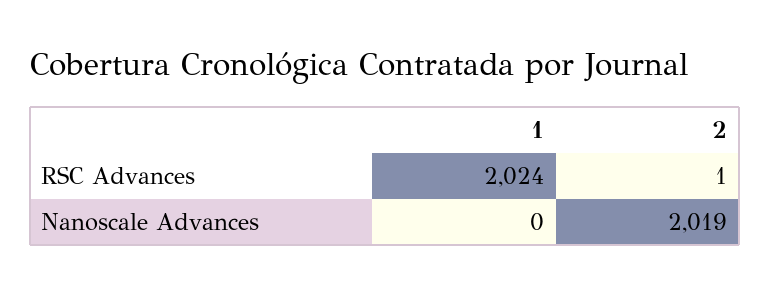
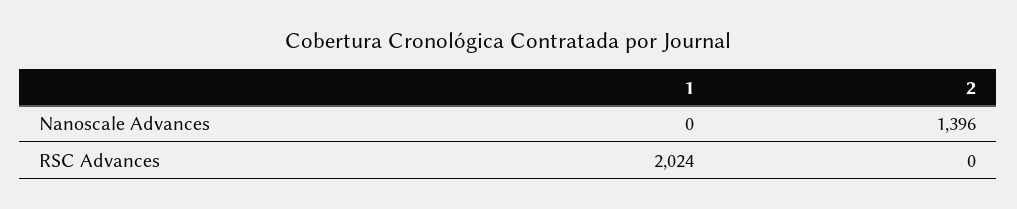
2, RSC Advances: 1 -> 0
2, Nanoscale Advances: 2019 -> 1396

